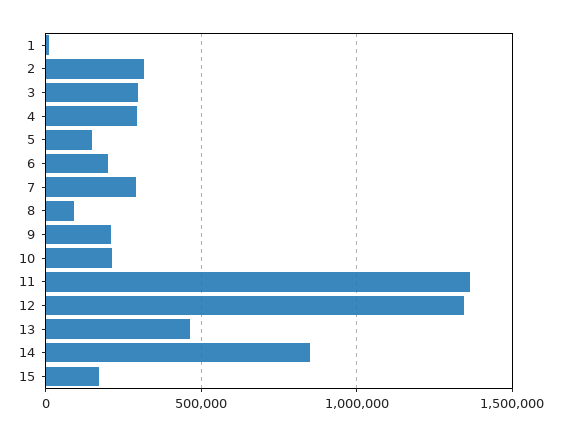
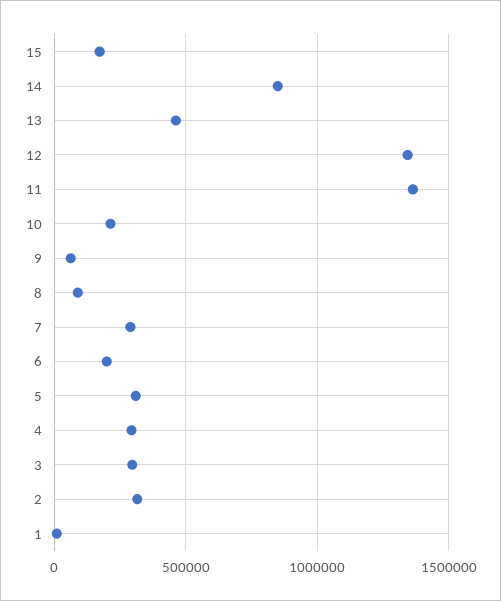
5: 150000 -> 300000
9: 200000 -> 50000

